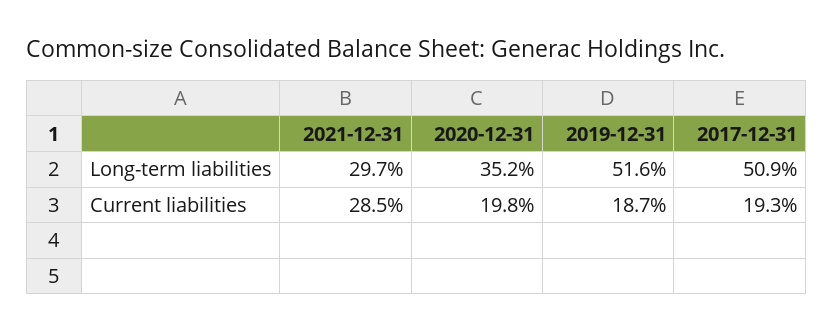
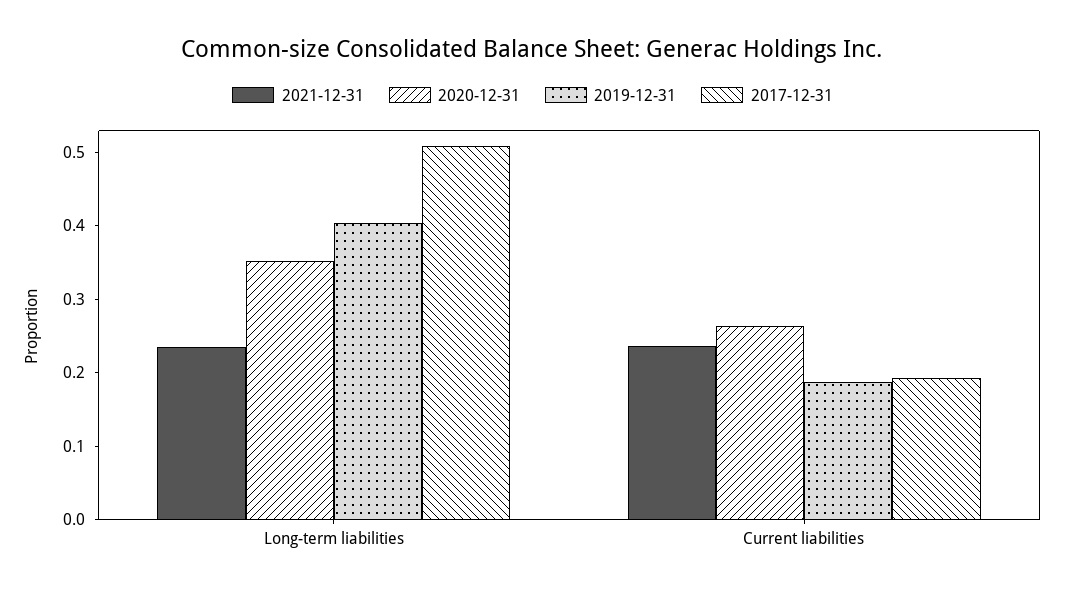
2021-12-31, Long-term liabilities: 0.297 -> 0.24
2019-12-31, Long-term liabilities: 0.516 -> 0.4
2021-12-31, Current liabilities: 0.285 -> 0.24
2020-12-31, Current liabilities: 0.198 -> 0.26

